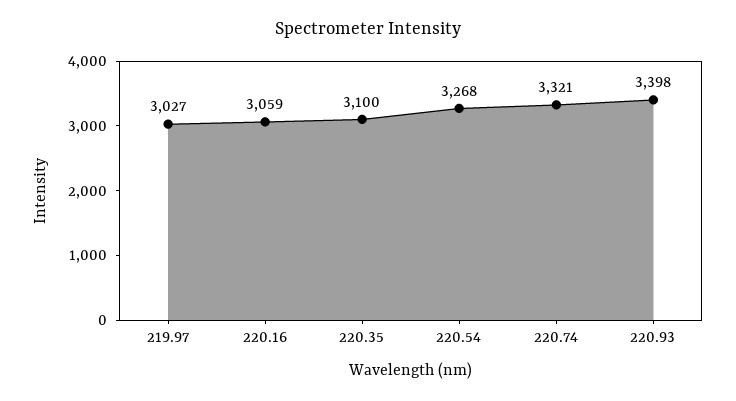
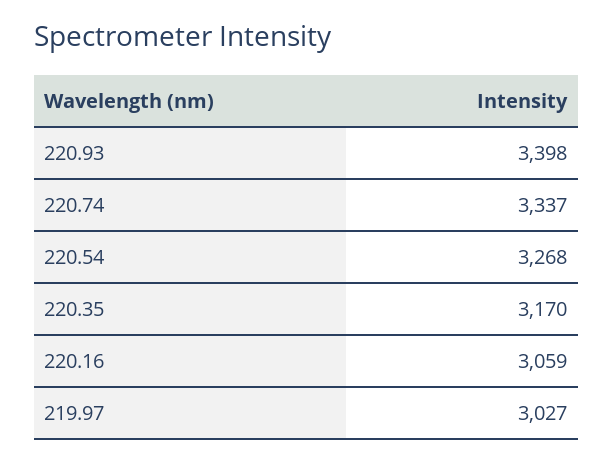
220.35: 3100 -> 3170
220.74: 3321 -> 3337

